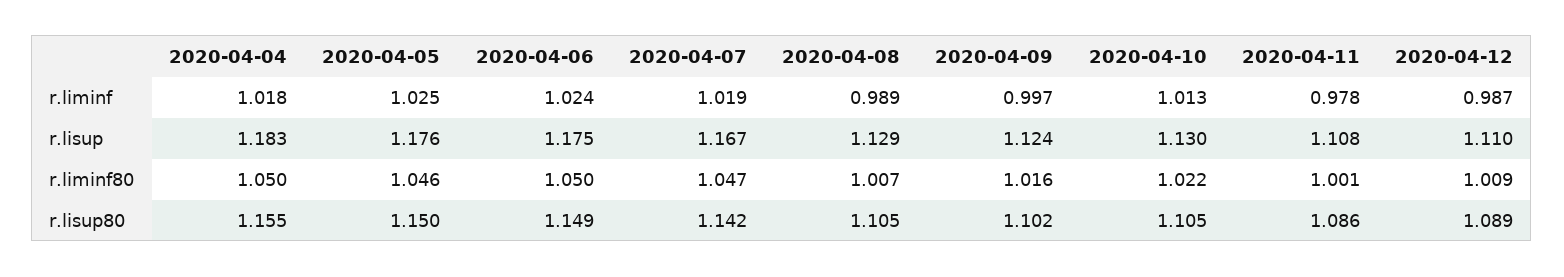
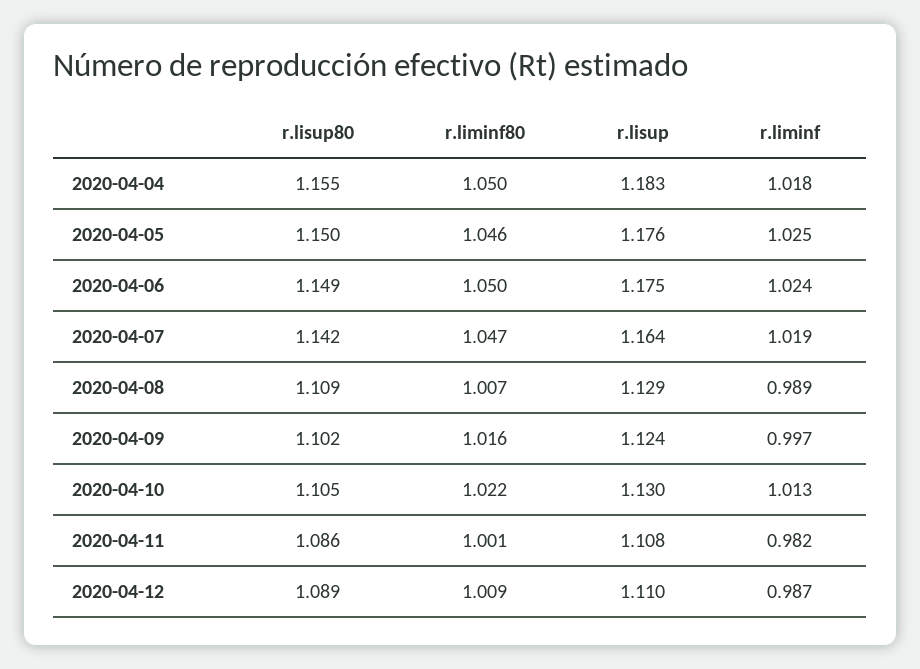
2020-04-11, r.liminf: 0.978 -> 0.982
2020-04-07, r.lisup: 1.167 -> 1.164
2020-04-08, r.lisup80: 1.105 -> 1.109

